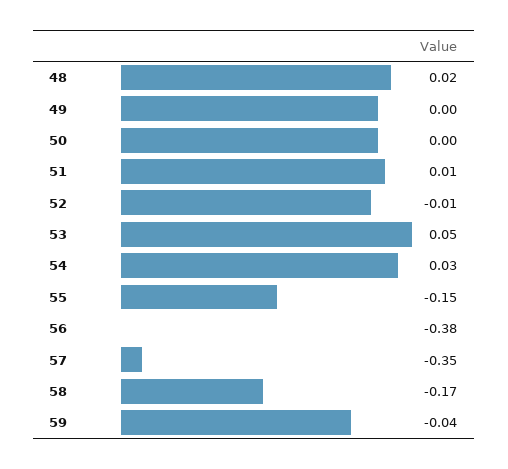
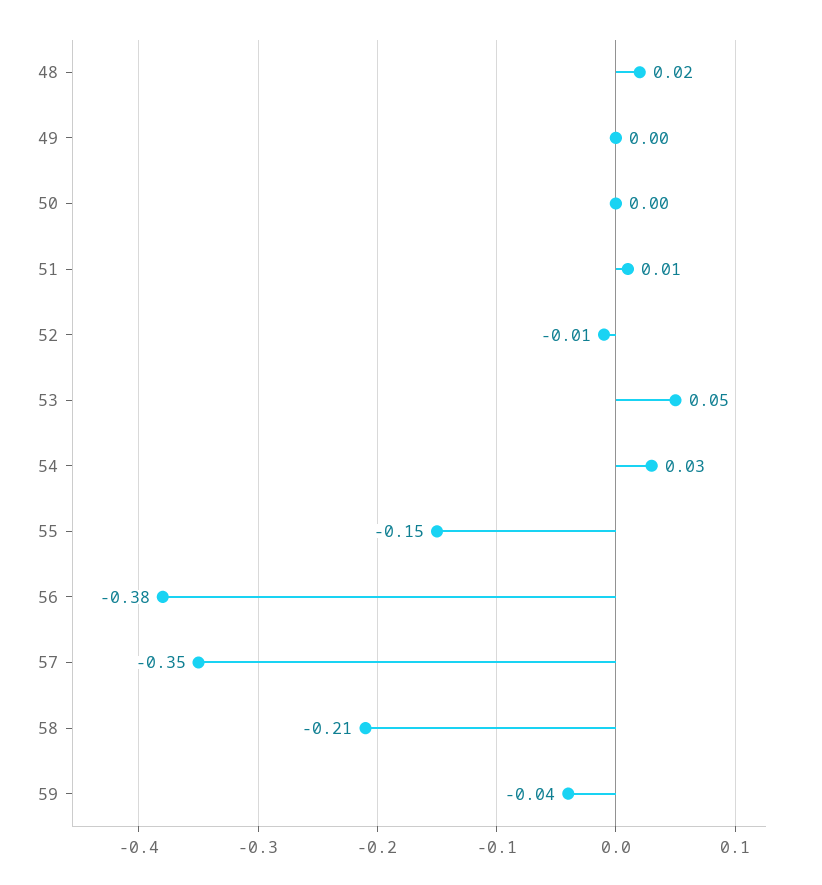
58: -0.17 -> -0.21

